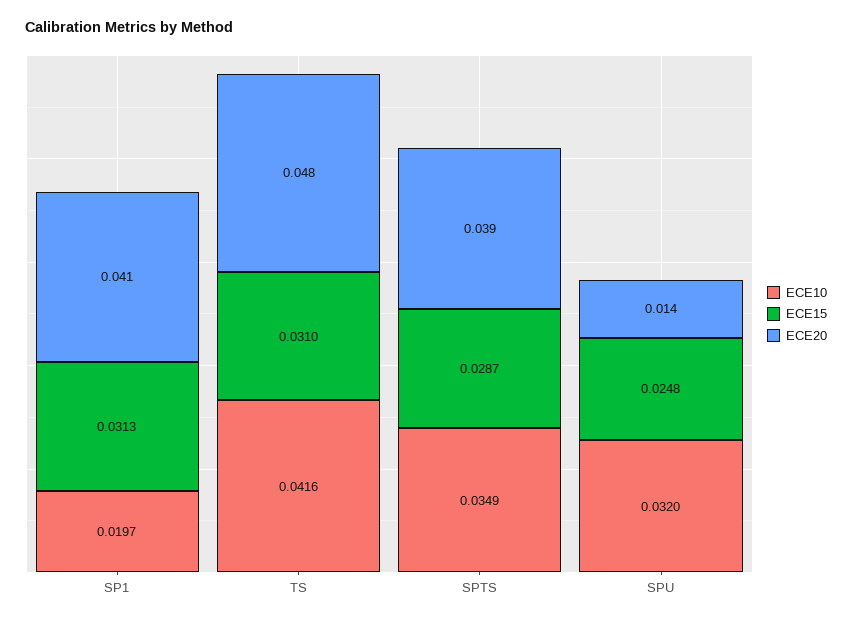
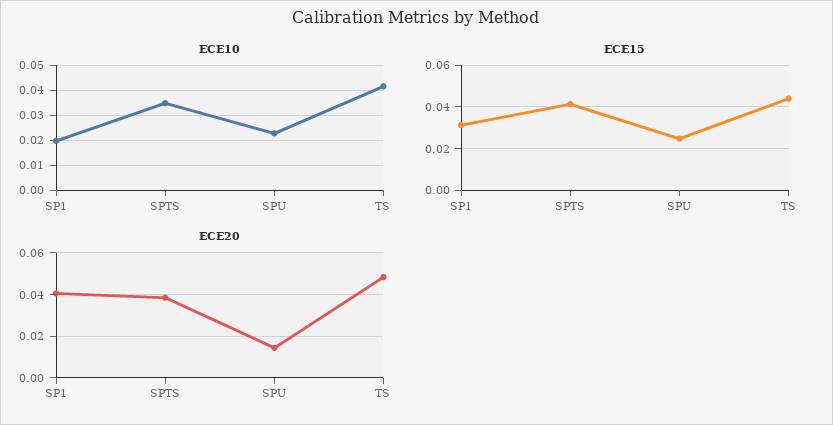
ECE15, TS: 0.031 -> 0.045
ECE15, SPTS: 0.0287 -> 0.04
ECE10, SPU: 0.032 -> 0.0225

